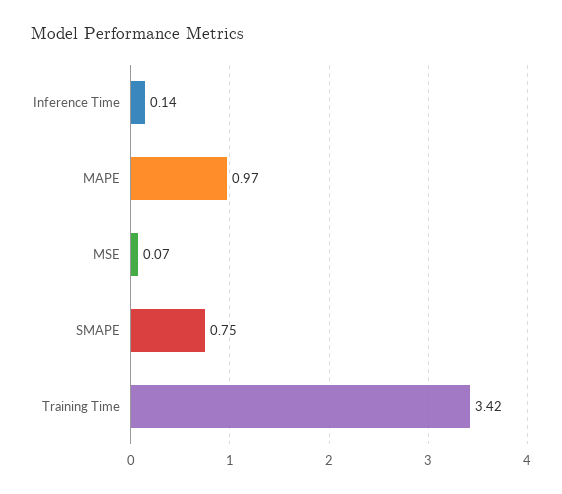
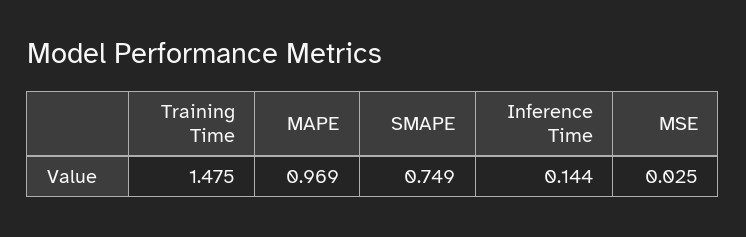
MSE: 0.07 -> 0.025
Training Time: 3.42 -> 1.475

